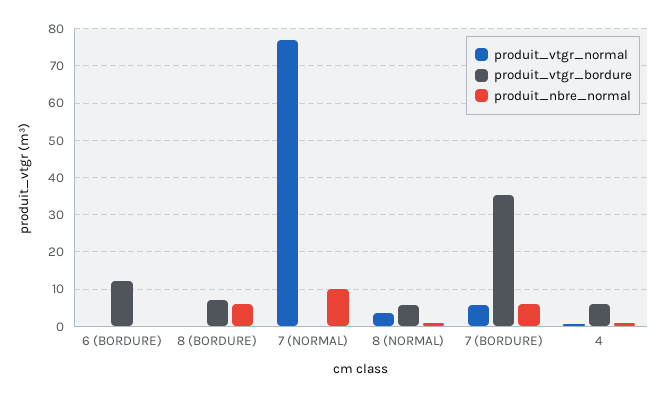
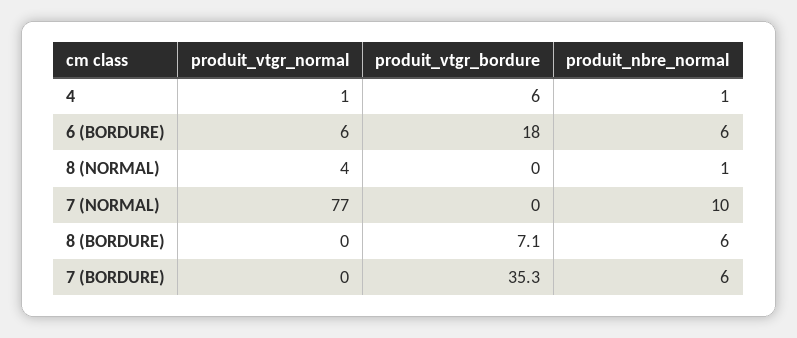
produit_vtgr_normal, 6 (BORDURE): 0 -> 6
produit_vtgr_bordure, 6 (BORDURE): 12 -> 18
produit_nbre_normal, 6 (BORDURE): 0 -> 6
produit_vtgr_bordure, 8 (NORMAL): 6 -> 0
produit_vtgr_normal, 7 (BORDURE): 6 -> 0

